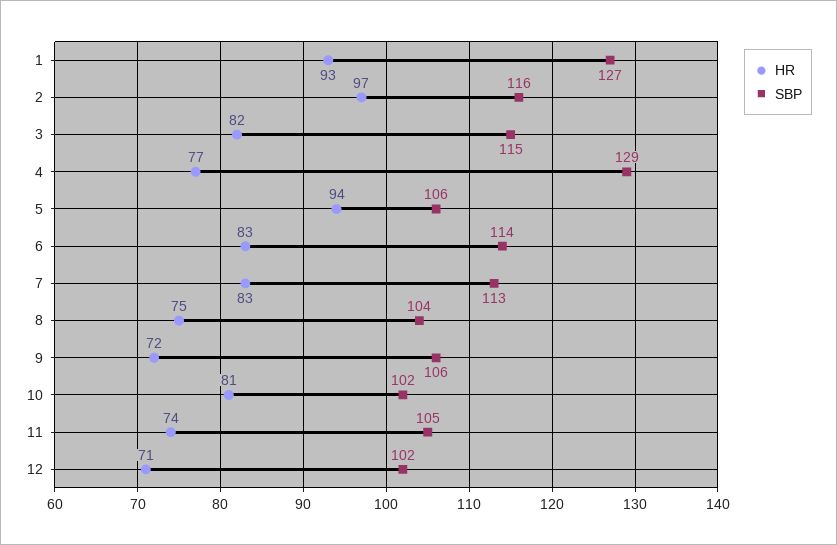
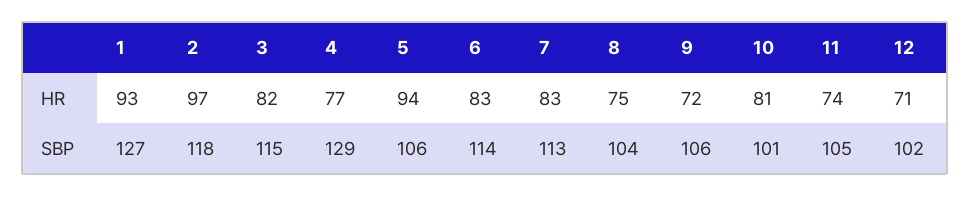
SBP, 2: 116 -> 118
SBP, 10: 102 -> 101

